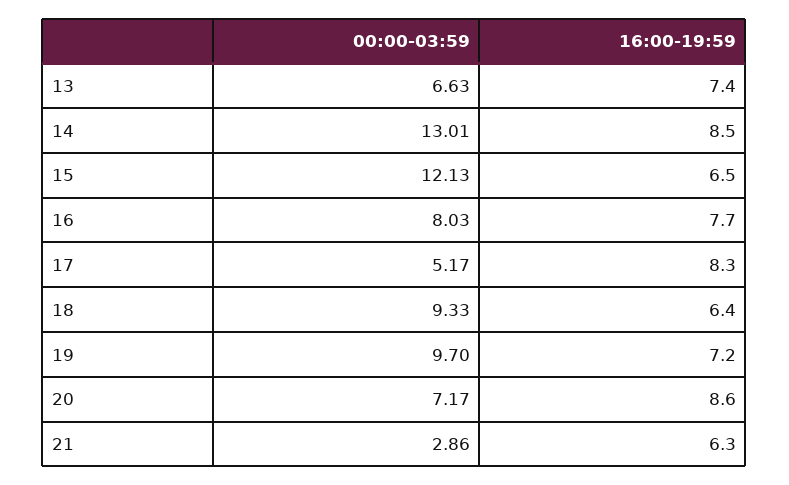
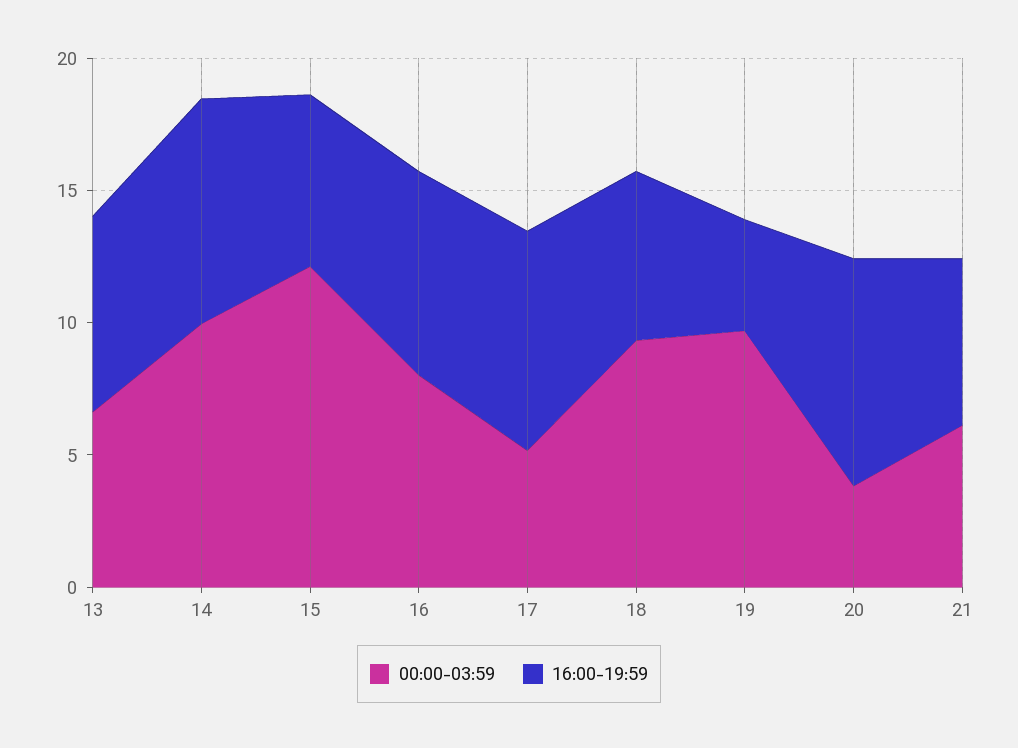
00:00-03:59, 14: 13.01 -> 10
16:00-19:59, 19: 7.2 -> 4
00:00-03:59, 20: 7.17 -> 4
00:00-03:59, 21: 2.86 -> 6

